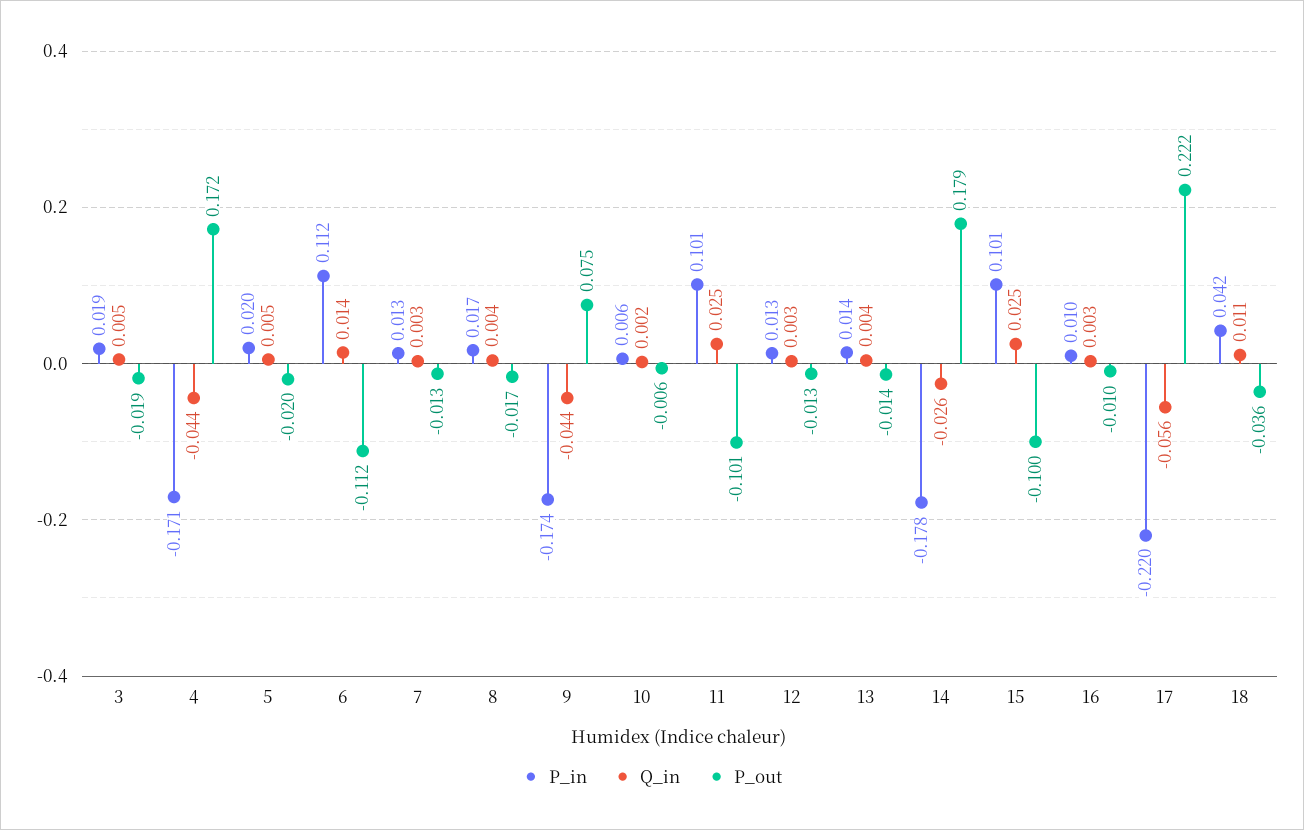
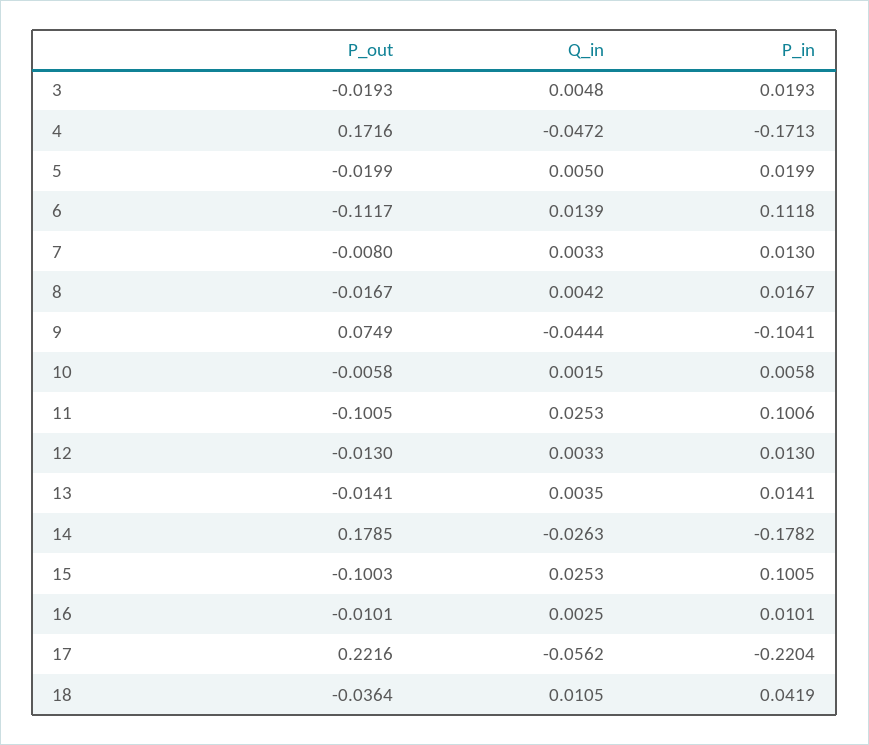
Q_in, 4: -0.044 -> -0.0472
P_out, 7: -0.013 -> -0.008
P_in, 9: -0.174 -> -0.1041

